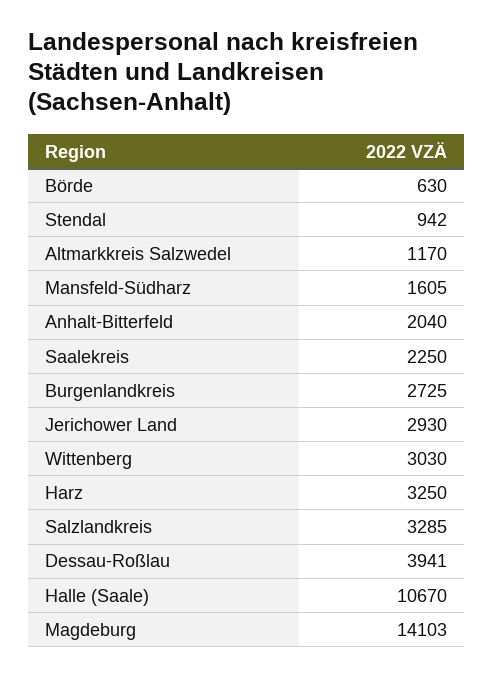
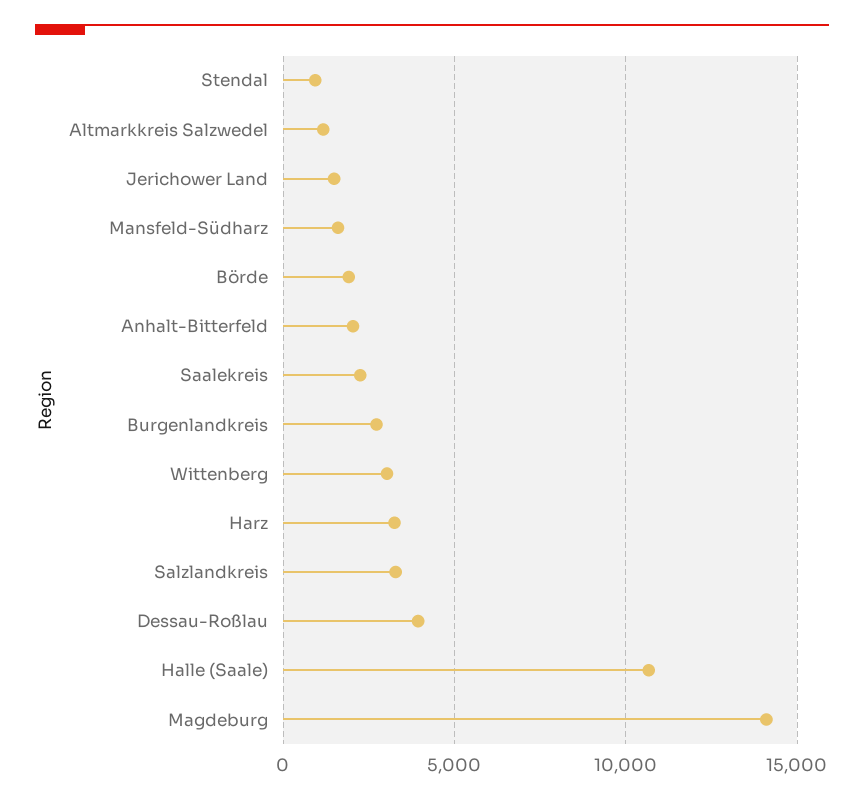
Börde: 630 -> 2000
Jerichower Land: 2930 -> 1500

